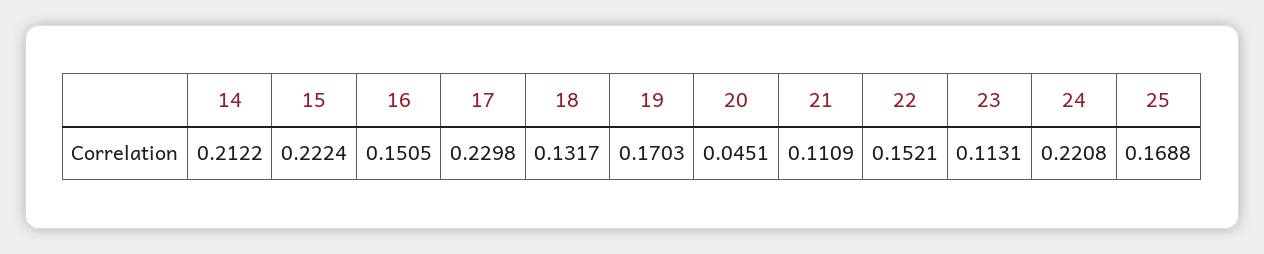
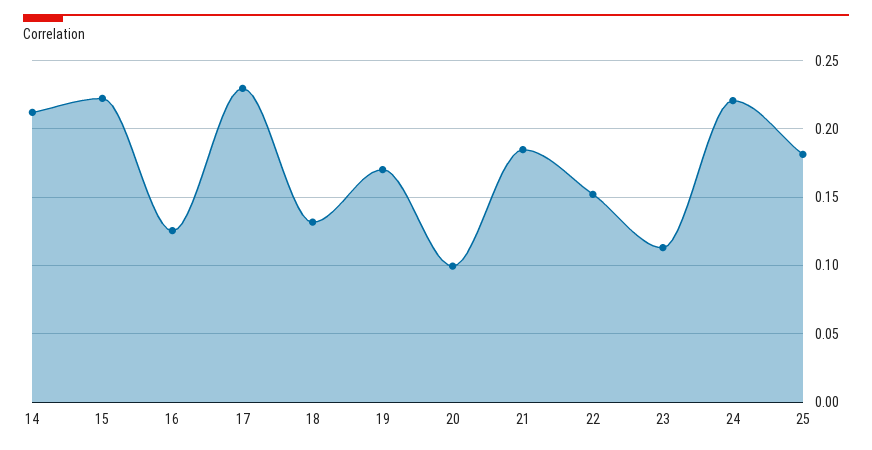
16: 0.1505 -> 0.125
20: 0.0451 -> 0.1
21: 0.1109 -> 0.185
25: 0.1688 -> 0.18

